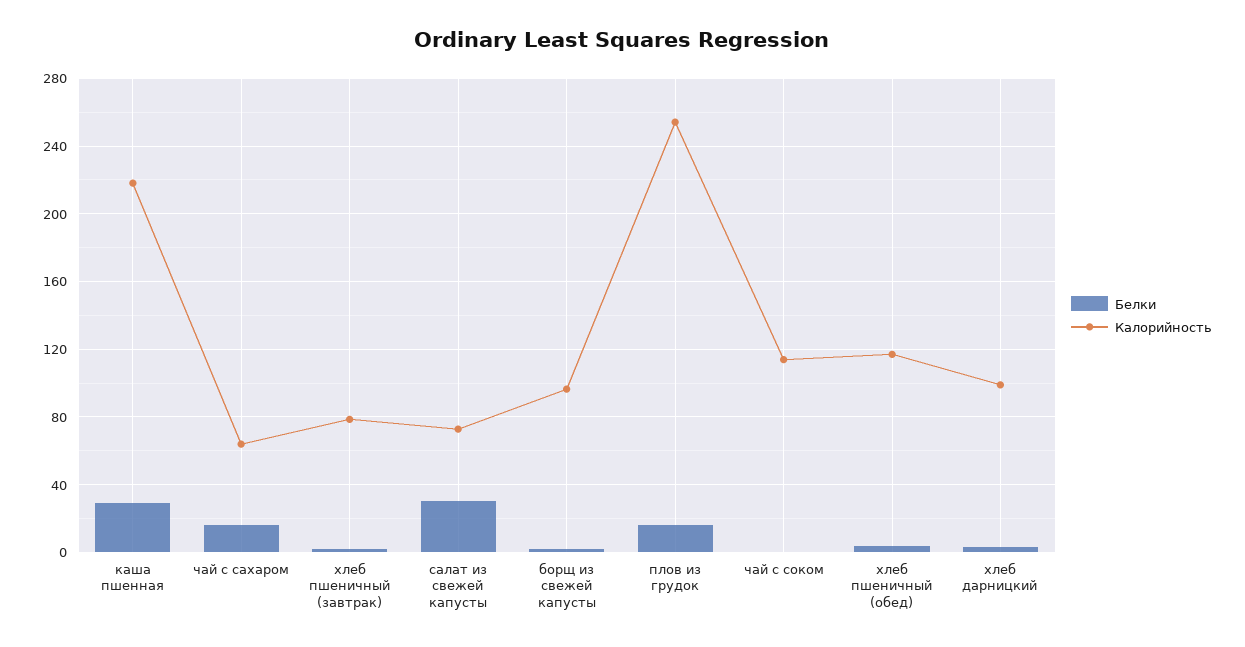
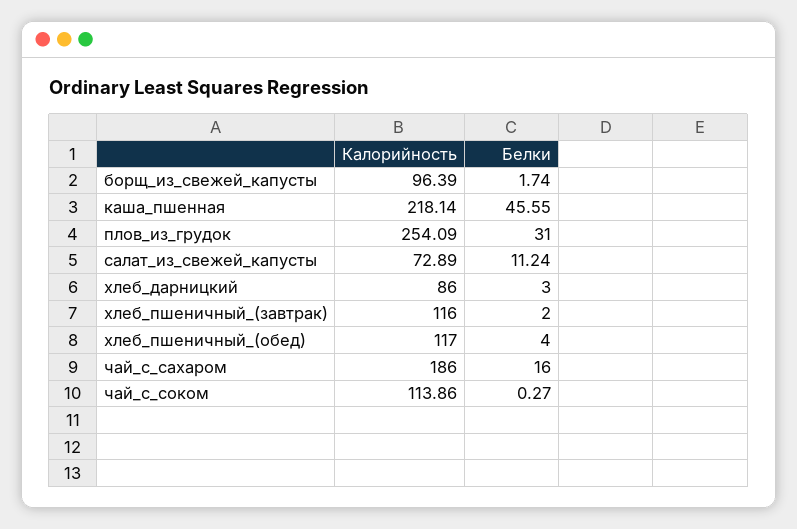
Белки, каша пшенная: 30 -> 45.55
Калорийность, чай с сахаром: 65 -> 186
Калорийность, хлеб пшеничный (завтрак): 80 -> 116
Белки, салат из свежей капусты: 30 -> 11.24
Белки, плов из грудок: 15 -> 31
Калорийность, хлеб дарницкий: 100 -> 86

